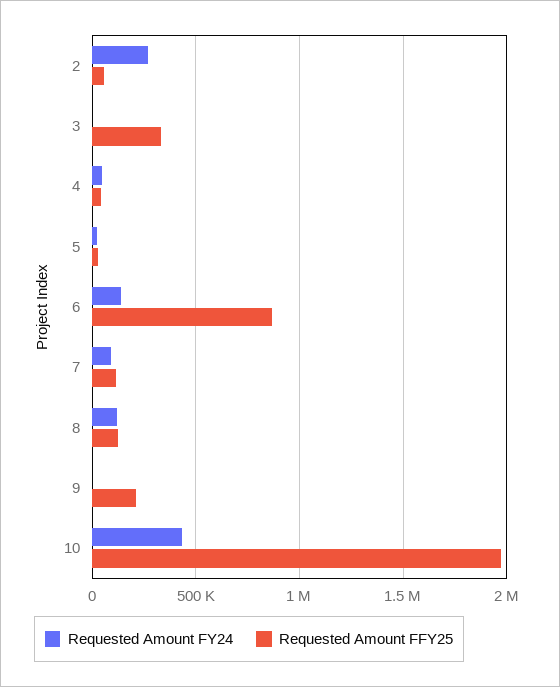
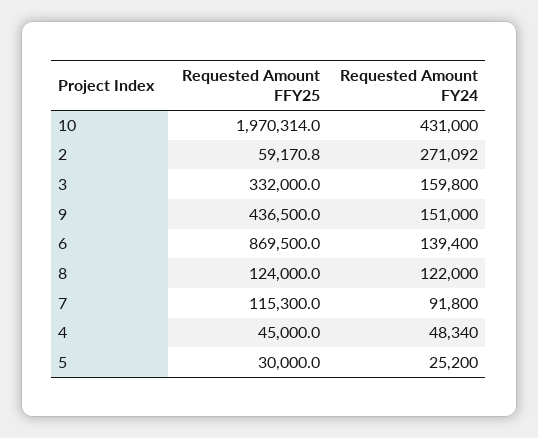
Requested Amount FY24, 3: 0 -> 159800
Requested Amount FY24, 9: 0 -> 151000
Requested Amount FFY25, 9: 200000 -> 436500

